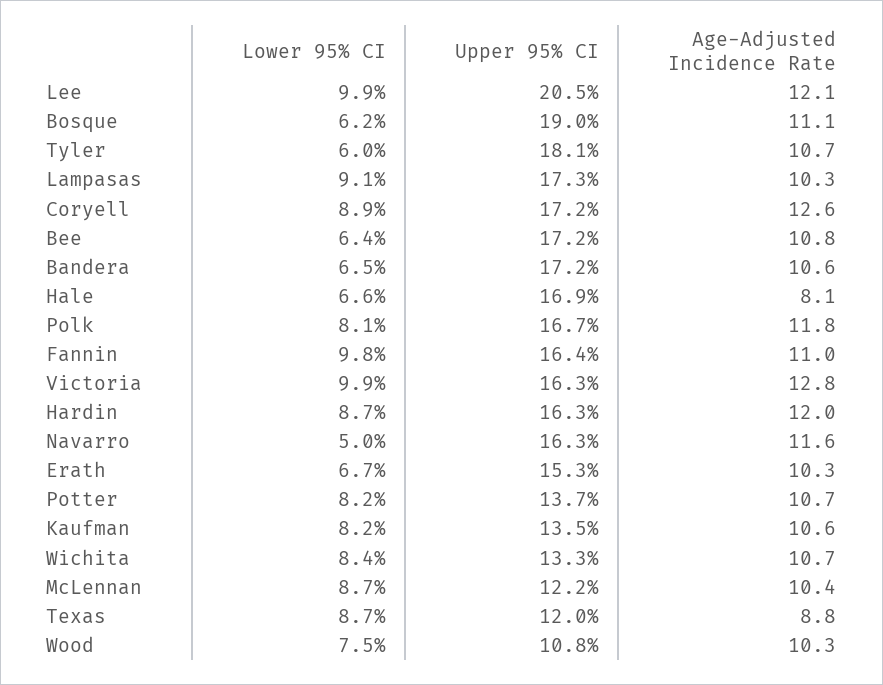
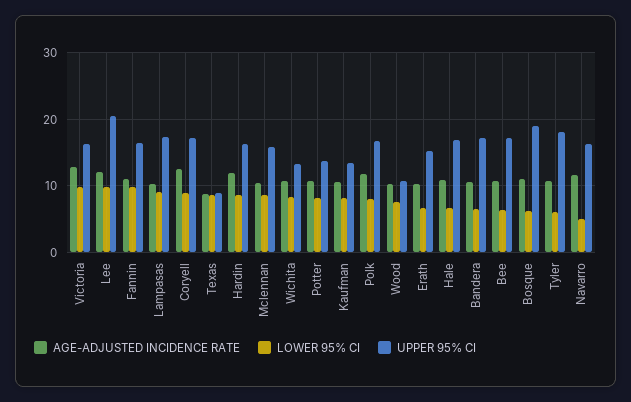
Age-Adjusted Incidence Rate, Hale: 8.1 -> 11
Upper 95% CI, McLennan: 12.2 -> 16
Upper 95% CI, Texas: 12 -> 9

